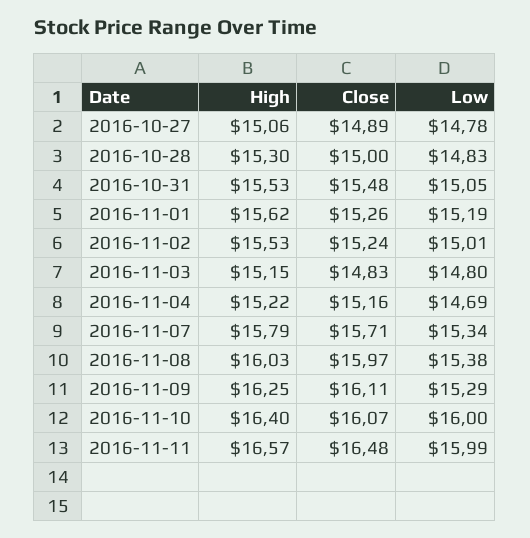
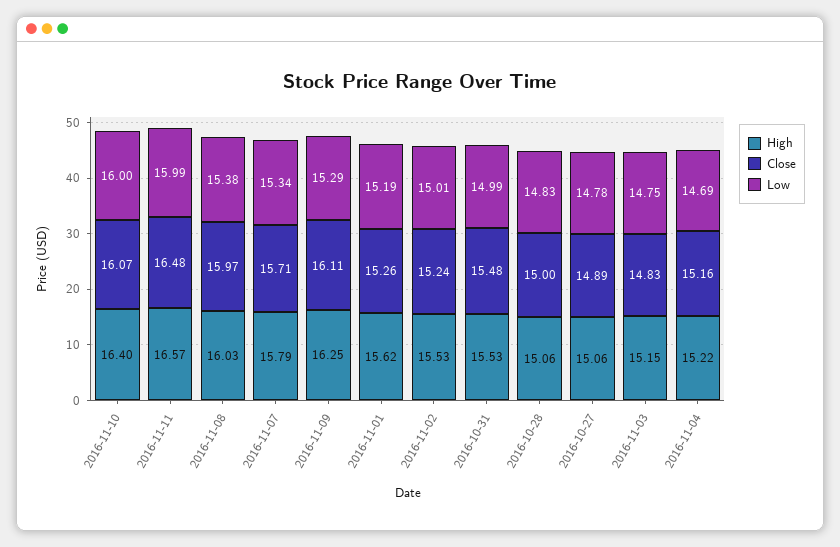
High, 2016-10-28: 15.3 -> 15.06
Low, 2016-10-31: 15.05 -> 14.99
Low, 2016-11-03: 14.8 -> 14.75

